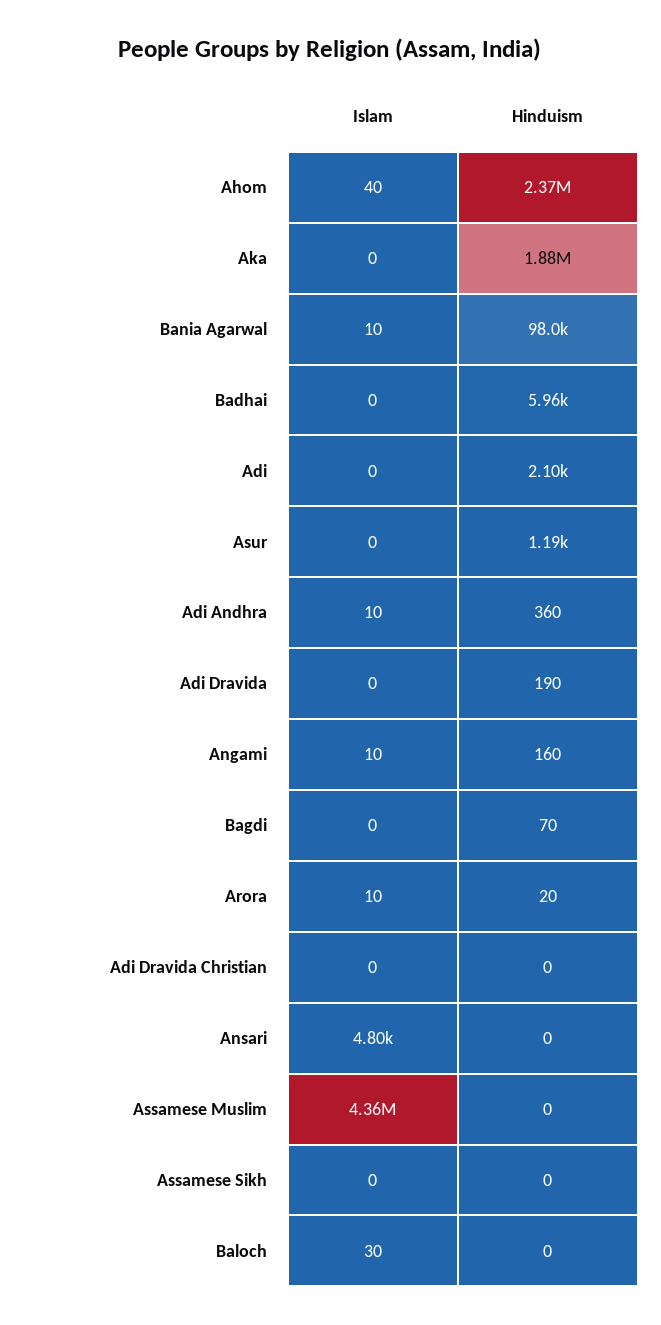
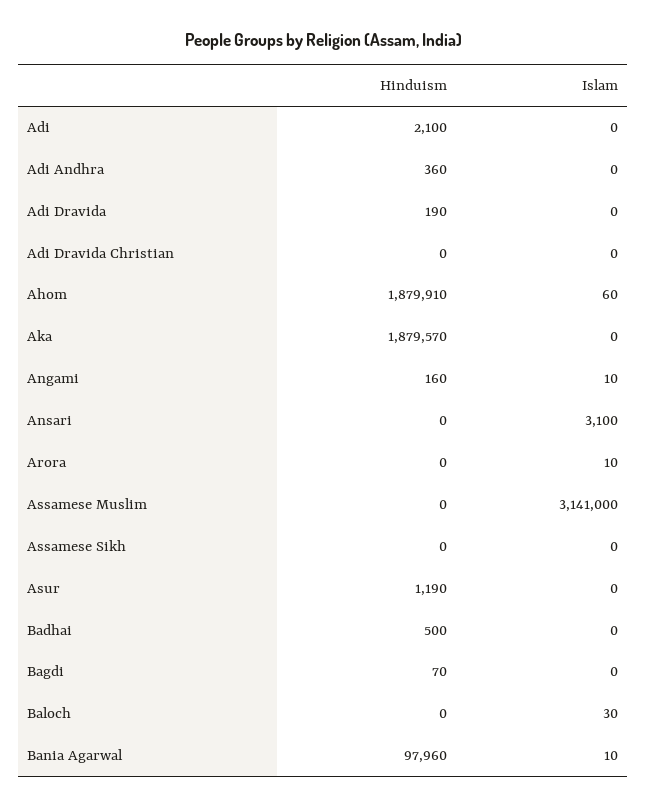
Islam, Ahom: 40 -> 60
Hinduism, Ahom: 2370000 -> 1879910
Hinduism, Badhai: 5960 -> 500
Islam, Adi Andhra: 10 -> 0
Hinduism, Arora: 20 -> 0
Islam, Ansari: 4800 -> 3100
Islam, Assamese Muslim: 4360000 -> 3141000

